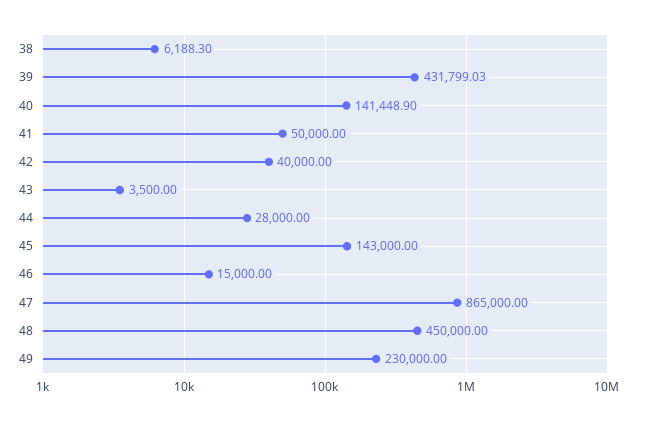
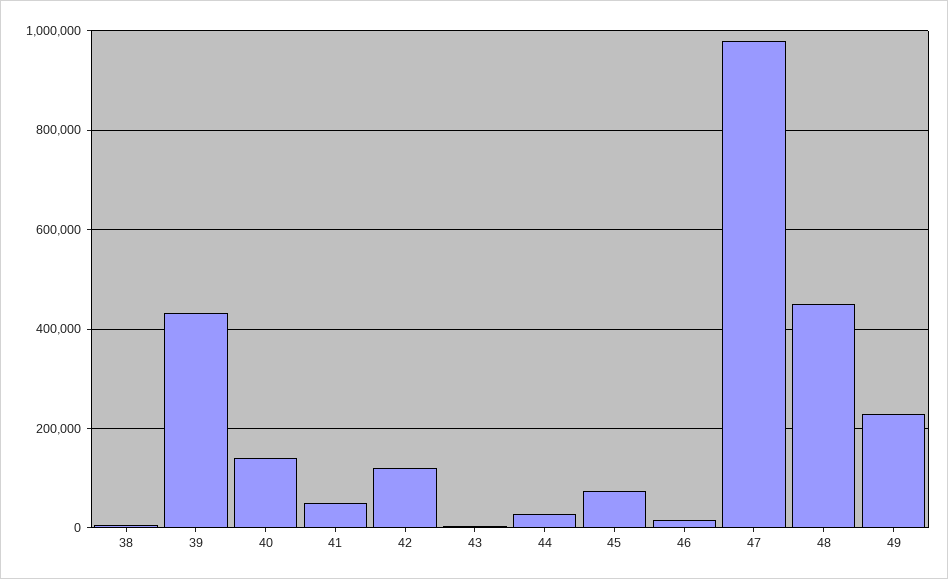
42: 40000 -> 120000
45: 143000 -> 80000
47: 865000 -> 980000

